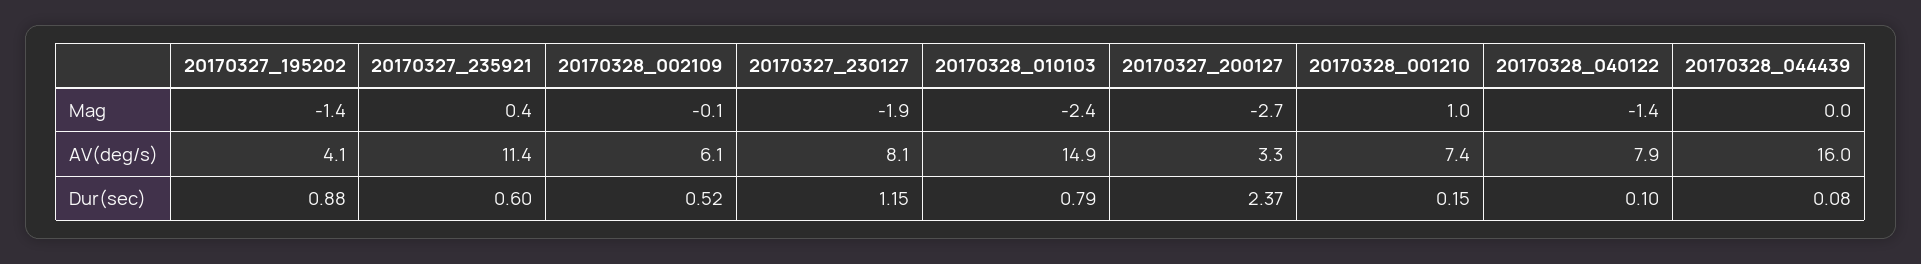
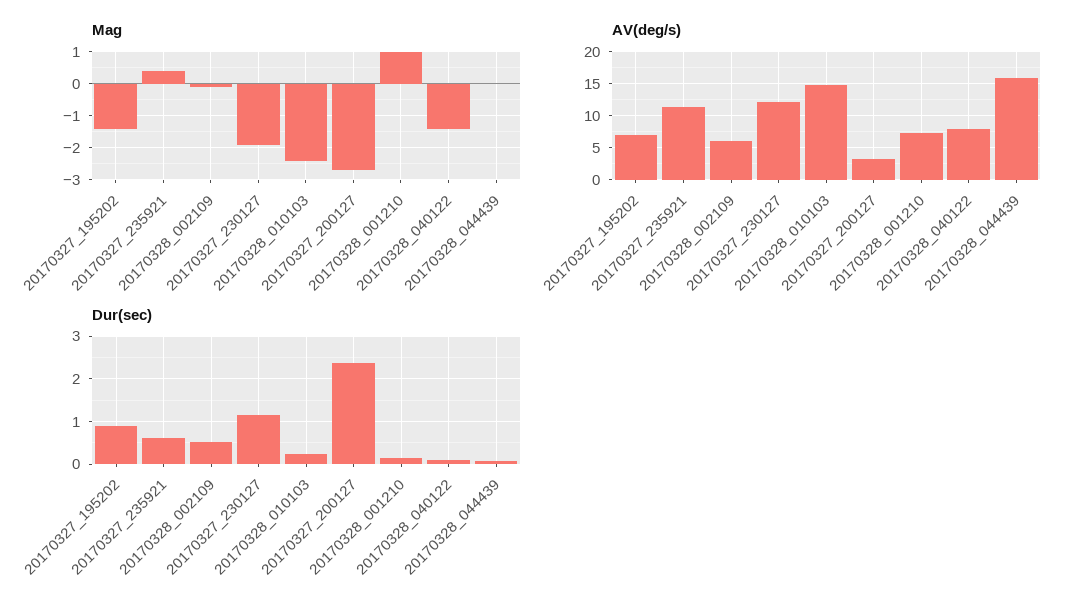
AV(deg/s), 20170327_195202: 4.1 -> 7
AV(deg/s), 20170327_230127: 8.1 -> 12
Dur(sec), 20170328_010103: 0.79 -> 0.2

